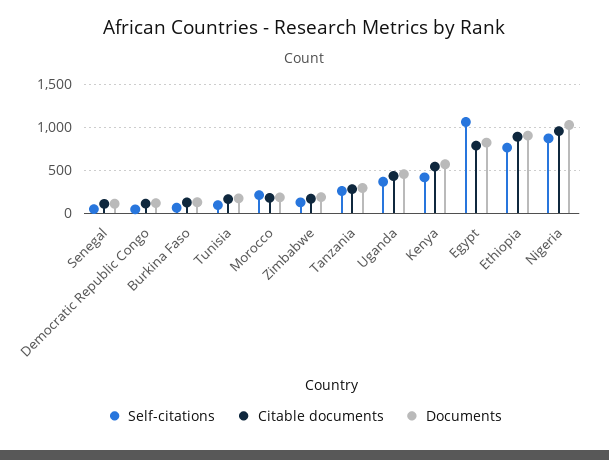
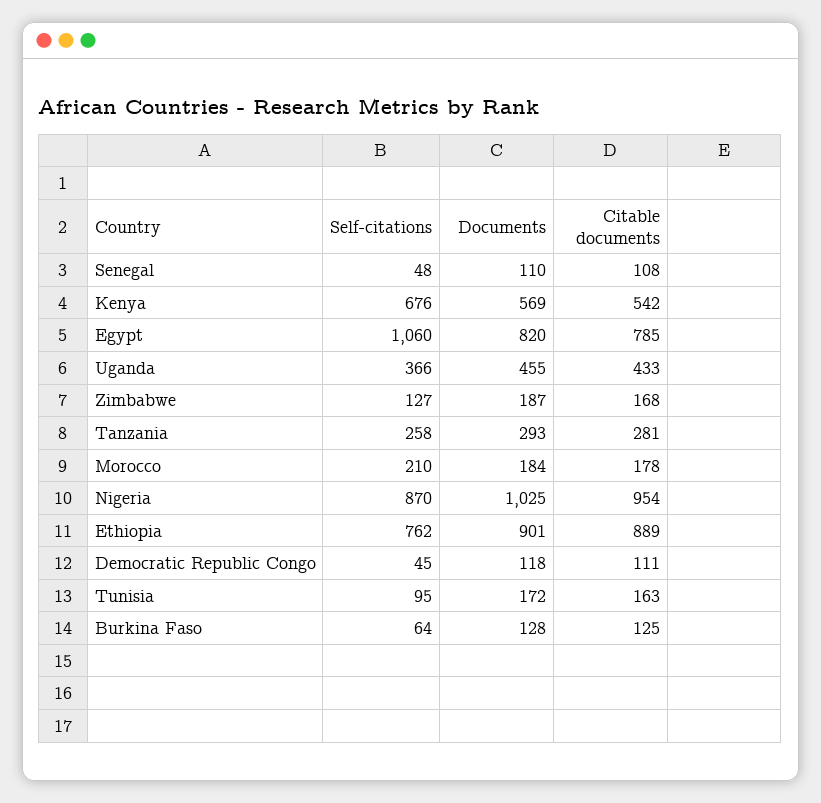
Self-citations, Kenya: 400 -> 676

